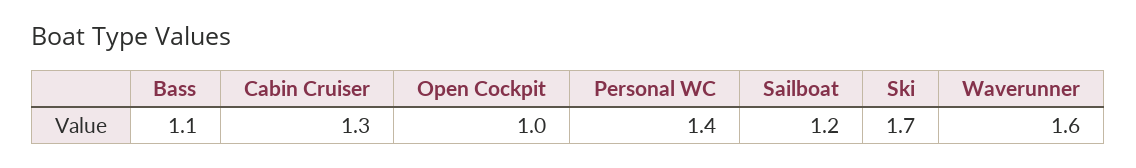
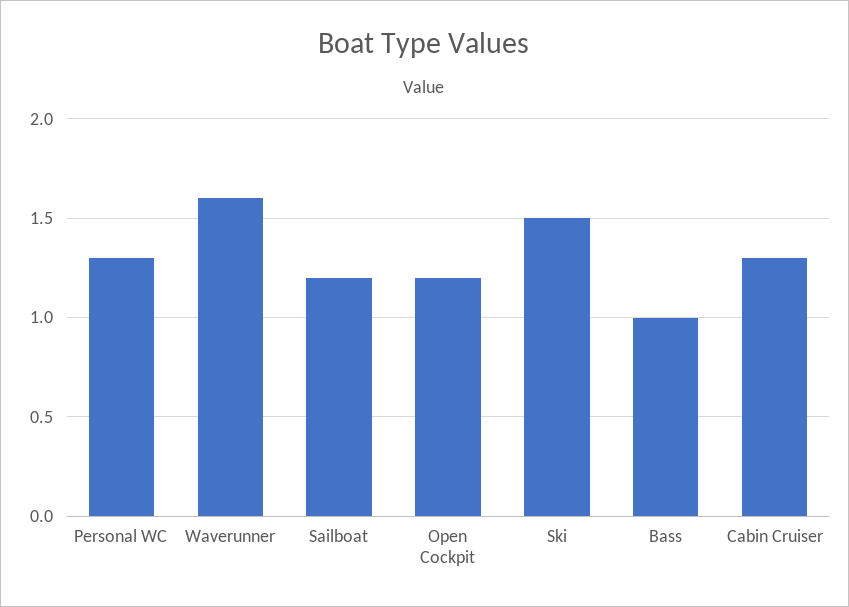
Bass: 1.1 -> 1
Open Cockpit: 1 -> 1.2
Personal WC: 1.4 -> 1.3
Ski: 1.7 -> 1.5

